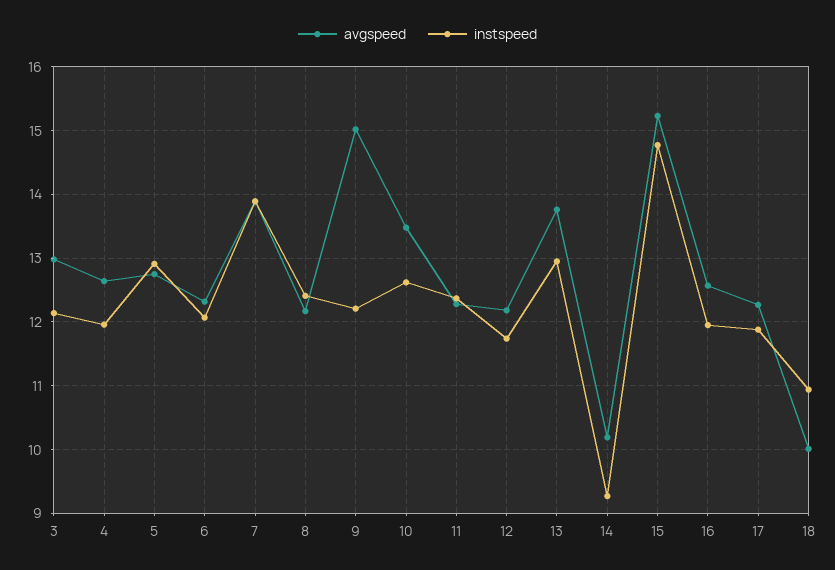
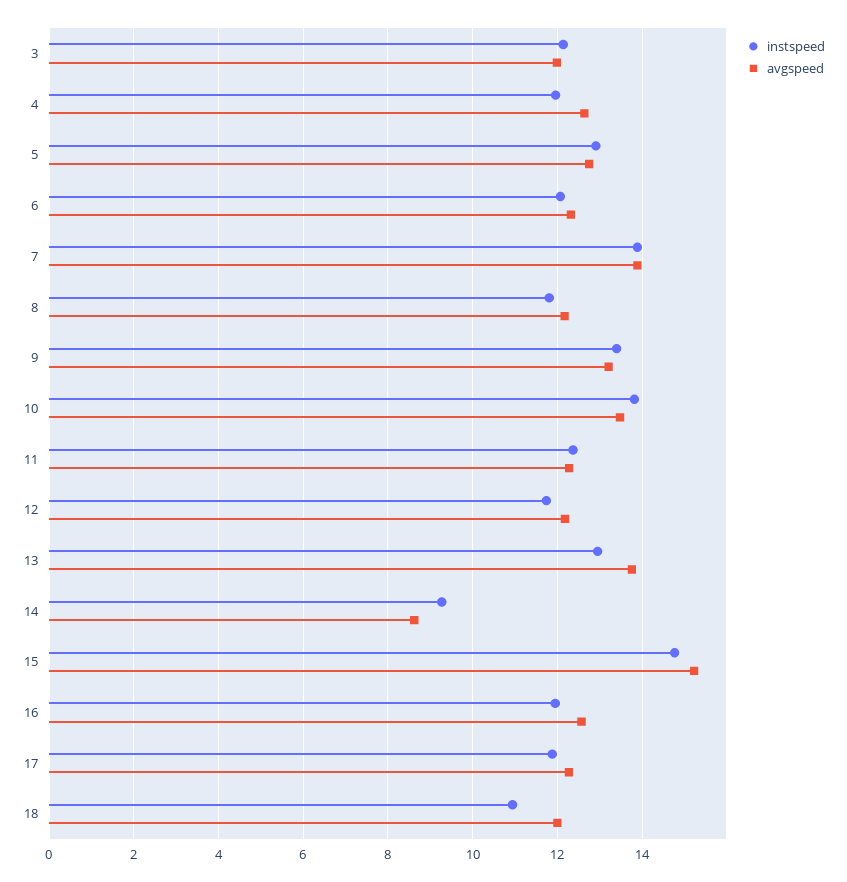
avgspeed, 3: 13 -> 12
instspeed, 8: 12.4 -> 11.8
avgspeed, 9: 15 -> 13.2
instspeed, 9: 12.2 -> 13.4
instspeed, 10: 12.6 -> 13.8
avgspeed, 14: 10.2 -> 8.6
avgspeed, 18: 10 -> 12

